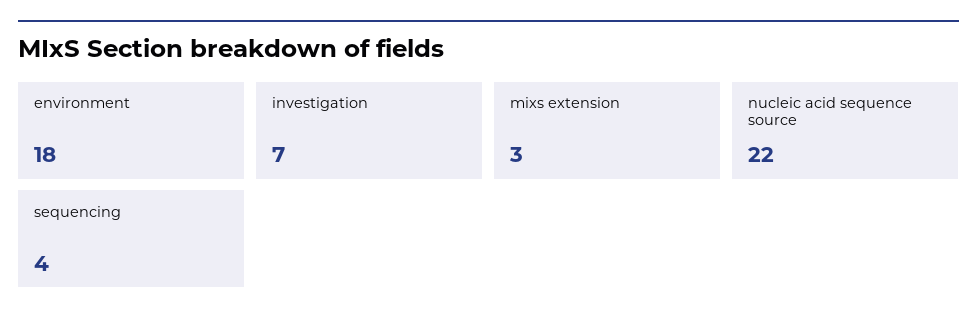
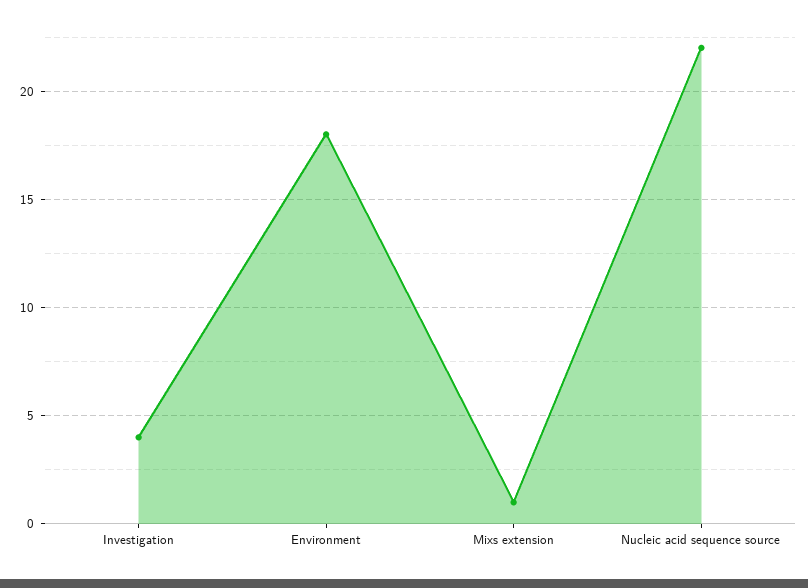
investigation: 7 -> 4
mixs extension: 3 -> 1
sequencing: 4 -> none

